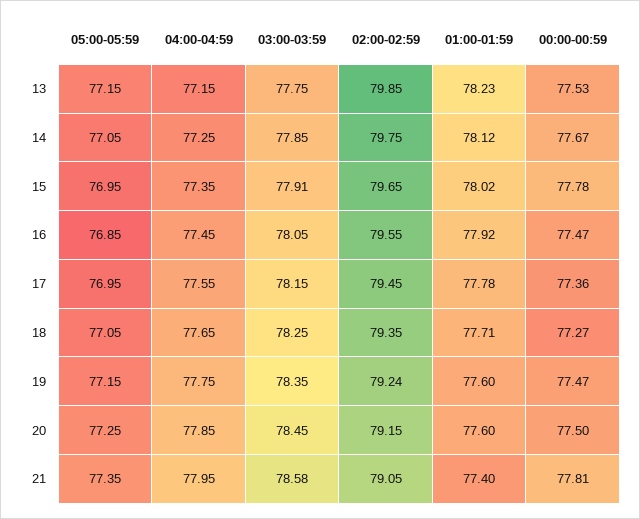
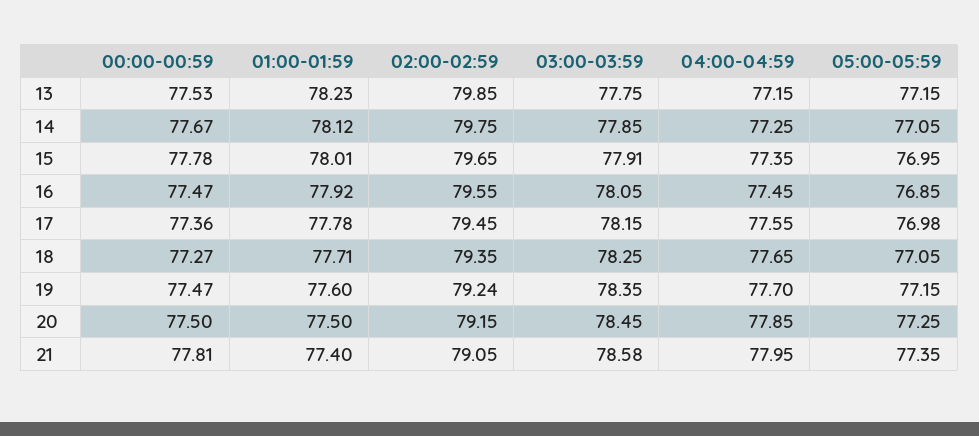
01:00-01:59, 15: 78.02 -> 78.01
05:00-05:59, 17: 76.95 -> 76.98
04:00-04:59, 19: 77.75 -> 77.7
01:00-01:59, 20: 77.6 -> 77.5

